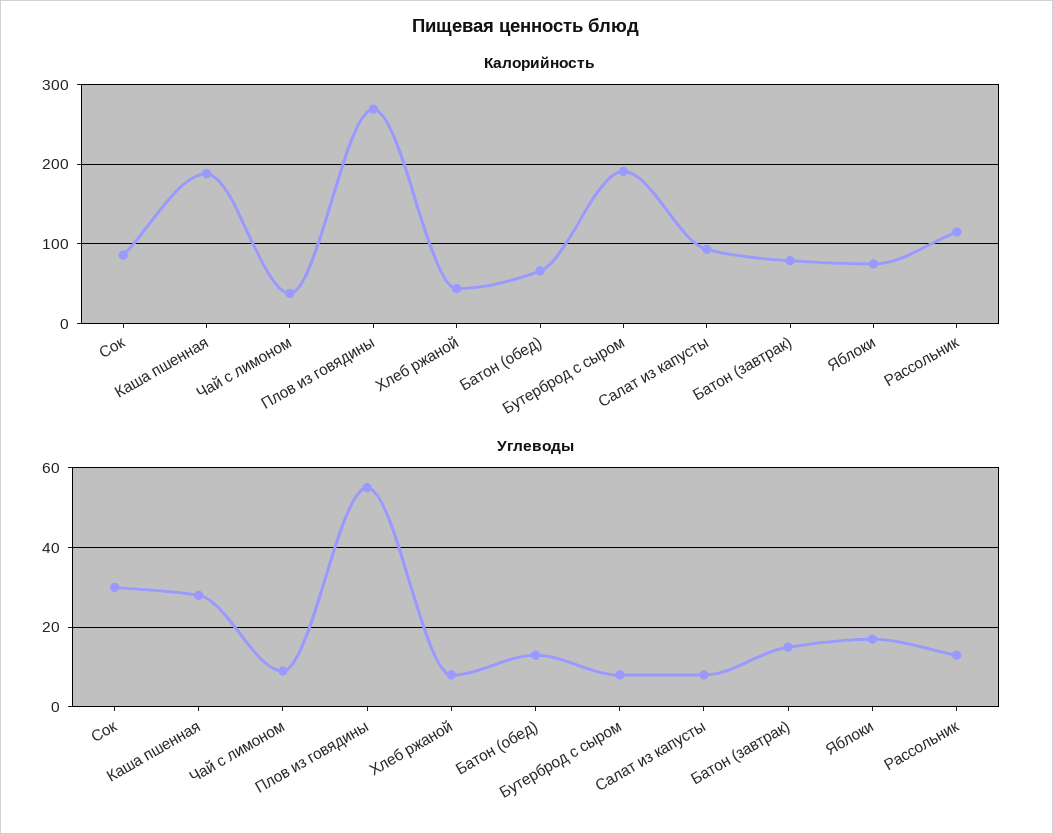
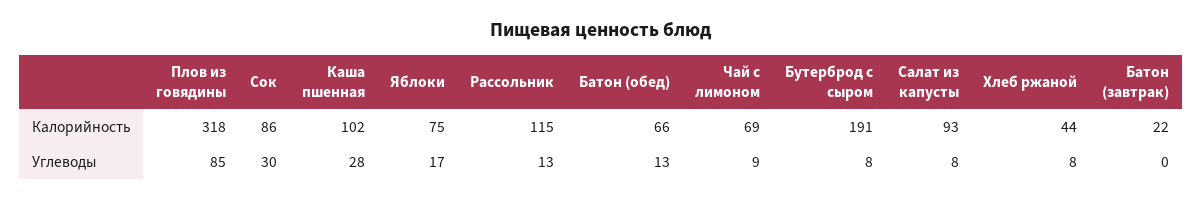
Калорийность, Каша пшенная: 190 -> 102
Калорийность, Чай с лимоном: 40 -> 69
Калорийность, Плов из говядины: 270 -> 318
Калорийность, Батон (завтрак): 80 -> 22
Углеводы, Плов из говядины: 55 -> 85
Углеводы, Батон (завтрак): 15 -> 0

